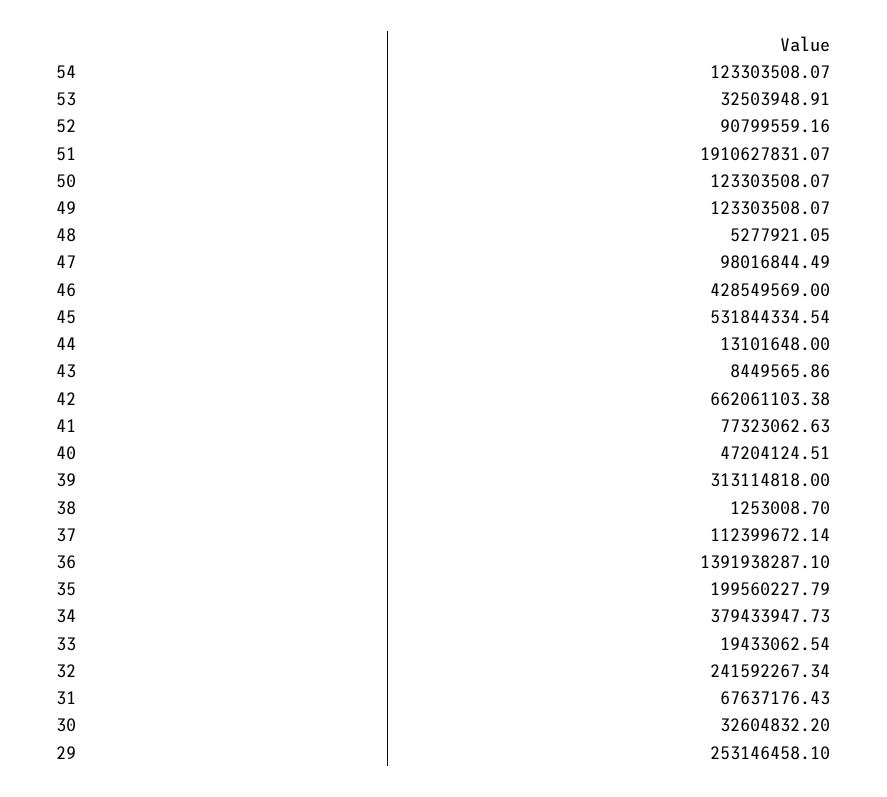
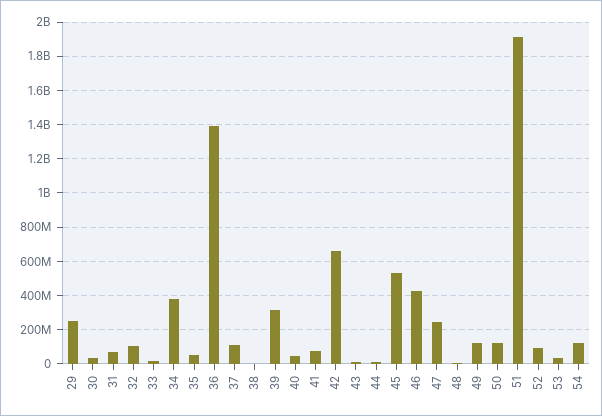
47: 98016844.49 -> 250000000
35: 199560227.79 -> 50000000
32: 241592267.34 -> 100000000

